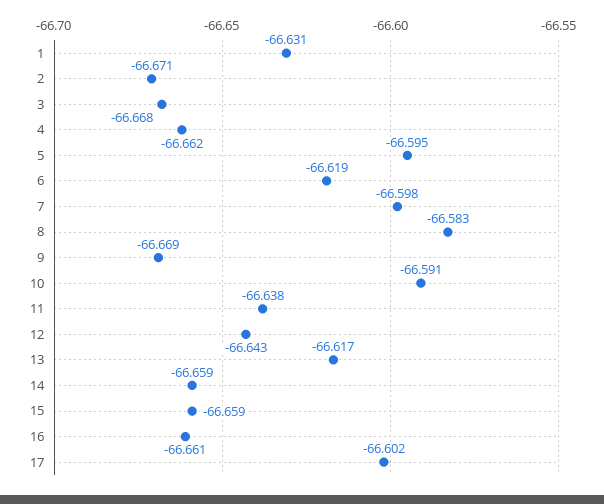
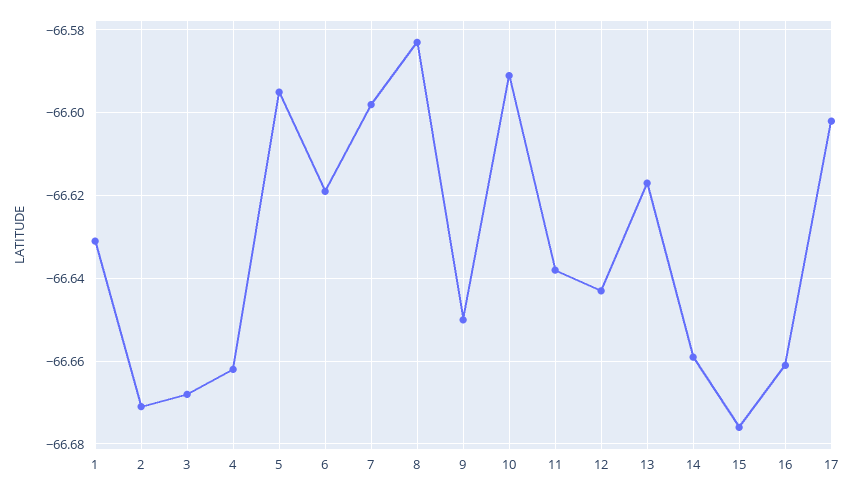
9: -66.669 -> -66.65
15: -66.659 -> -66.675

